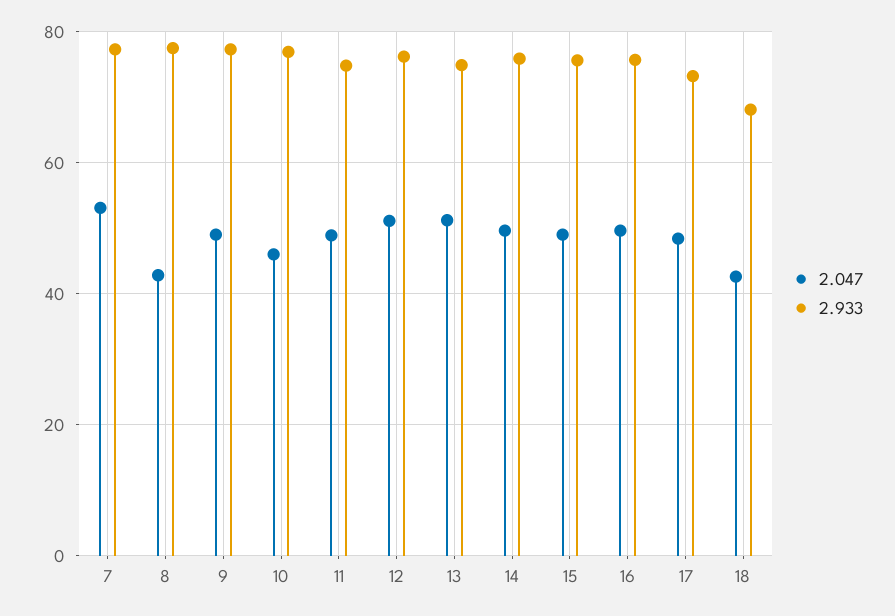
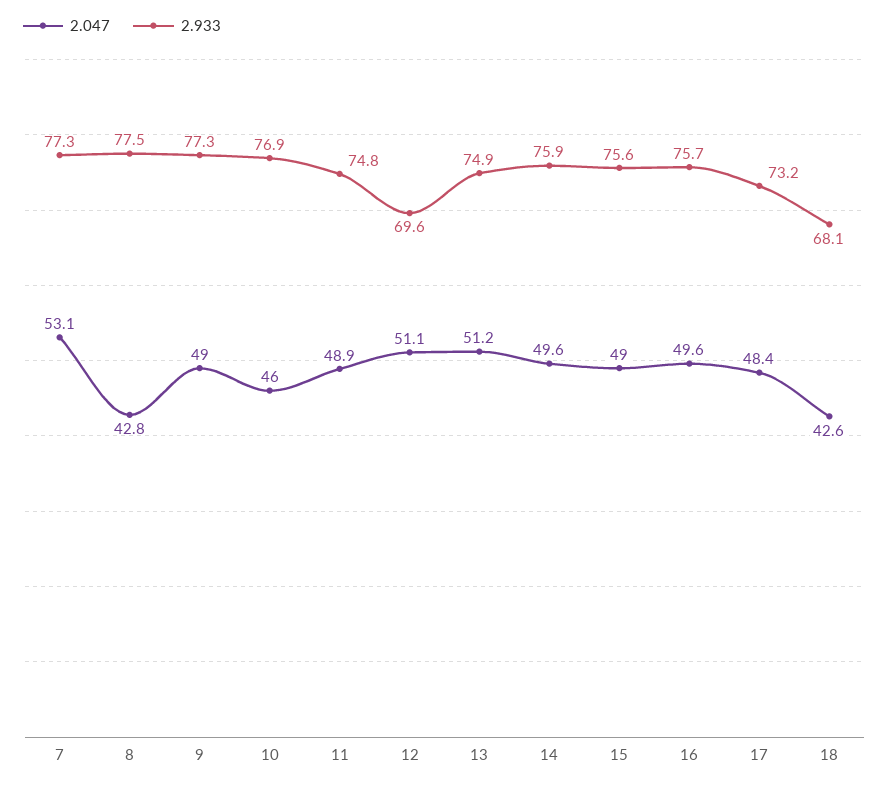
2.933, 12: 76 -> 69.6

